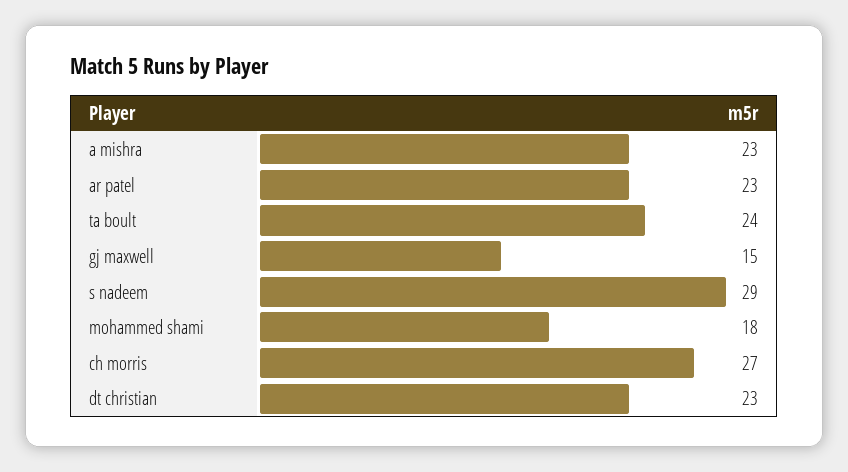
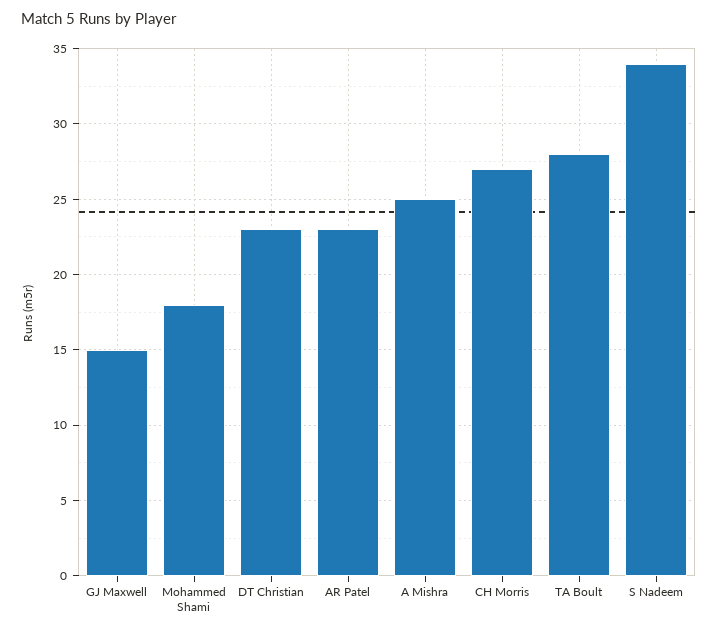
a mishra: 23 -> 25
ta boult: 24 -> 28
s nadeem: 29 -> 34

